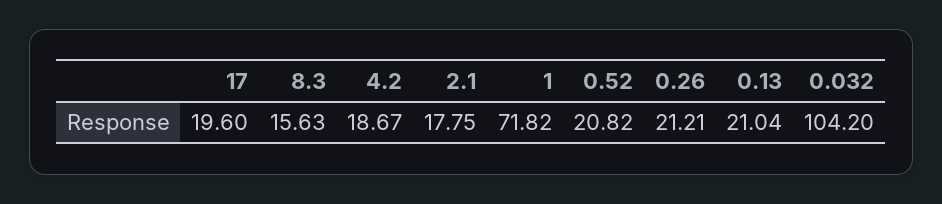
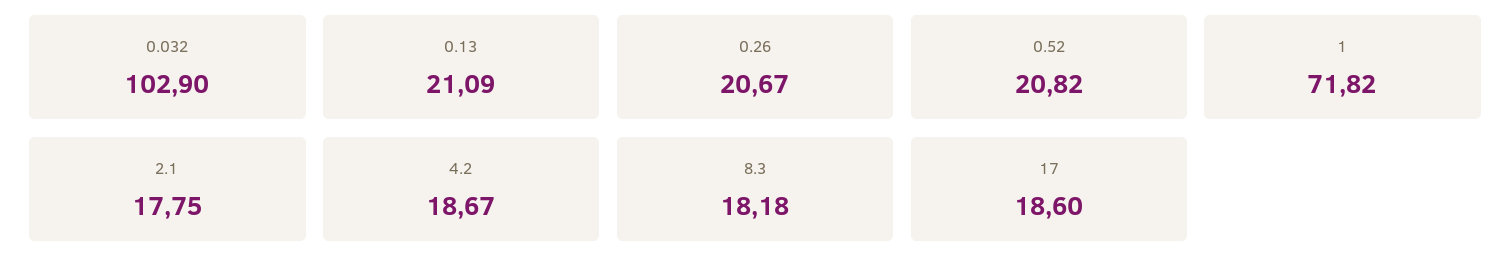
17: 19.6 -> 18.6
8.3: 15.63 -> 18.18
0.26: 21.21 -> 20.67
0.13: 21.04 -> 21.09
0.032: 104.2 -> 102.9

